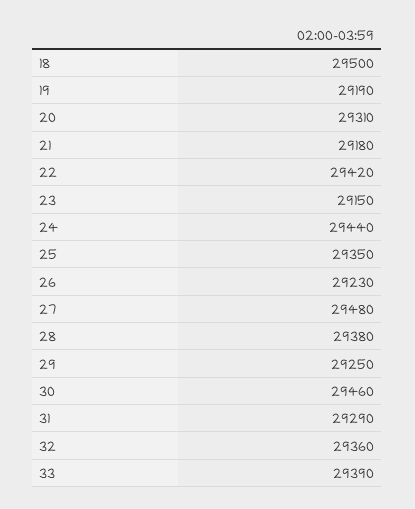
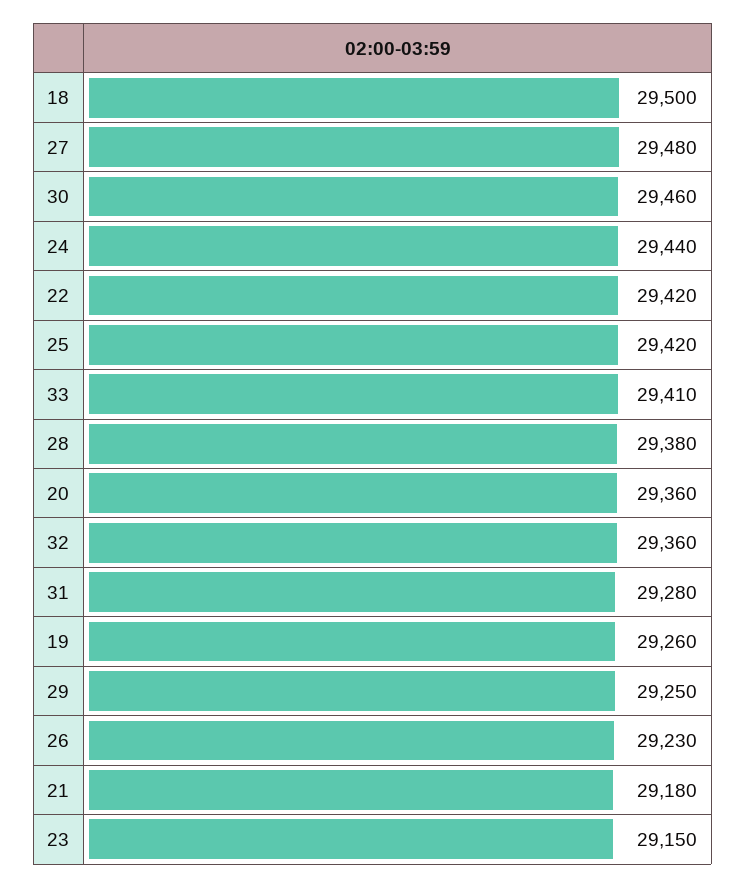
19: 29190 -> 29260
20: 29310 -> 29360
25: 29350 -> 29420
31: 29290 -> 29280
33: 29390 -> 29410

